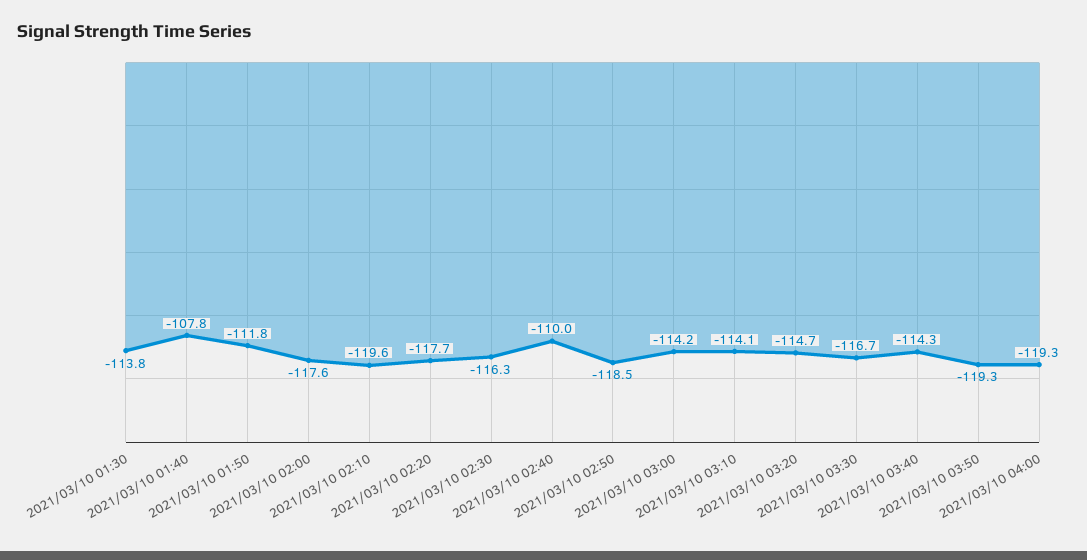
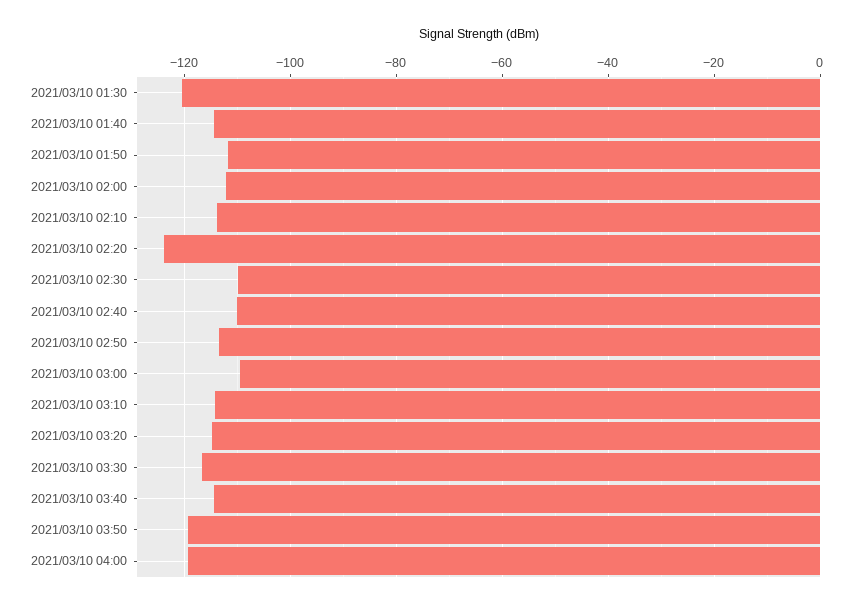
2021/03/10 01:30: -113.8 -> -120
2021/03/10 01:40: -107.8 -> -114
2021/03/10 02:00: -117.6 -> -112
2021/03/10 02:10: -119.6 -> -114
2021/03/10 02:20: -117.7 -> -124
2021/03/10 02:30: -116.3 -> -110
2021/03/10 02:50: -118.5 -> -114
2021/03/10 03:00: -114.2 -> -110

